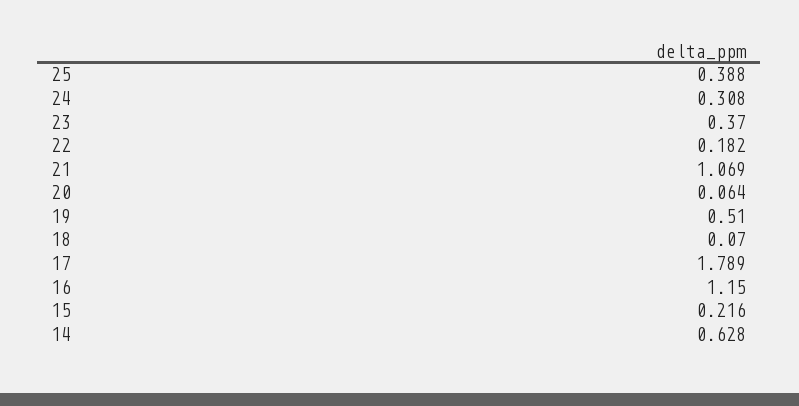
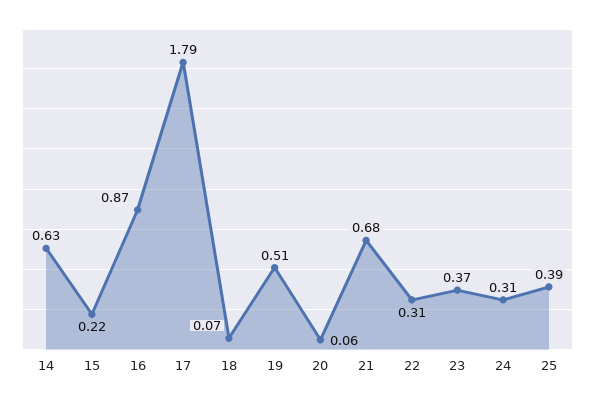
22: 0.182 -> 0.31
21: 1.069 -> 0.68
16: 1.15 -> 0.87

